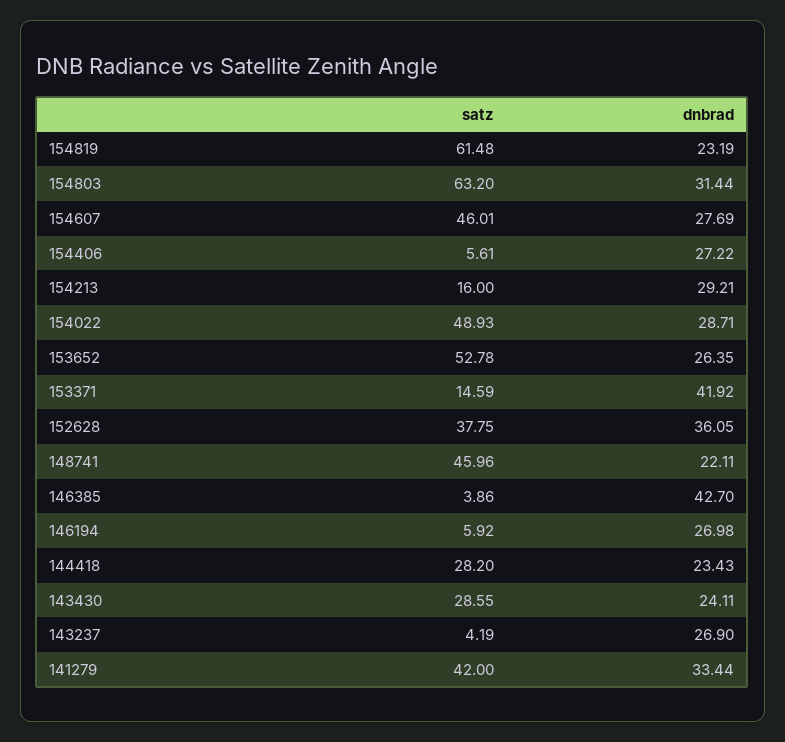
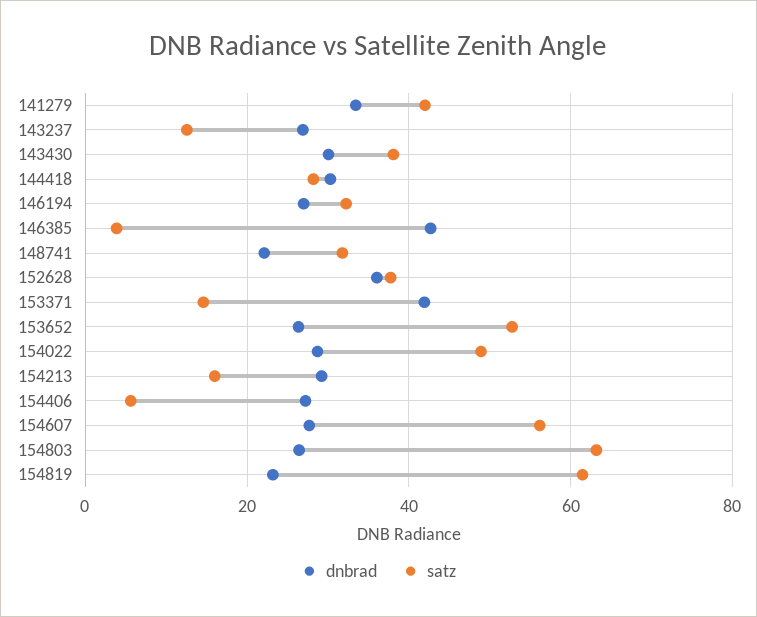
dnbrad, 154803: 31.44 -> 26
satz, 154607: 46.01 -> 56
satz, 148741: 45.96 -> 32
satz, 146194: 5.92 -> 32
dnbrad, 144418: 23.43 -> 30
satz, 143430: 28.55 -> 38
dnbrad, 143430: 24.11 -> 30
satz, 143237: 4.19 -> 12

